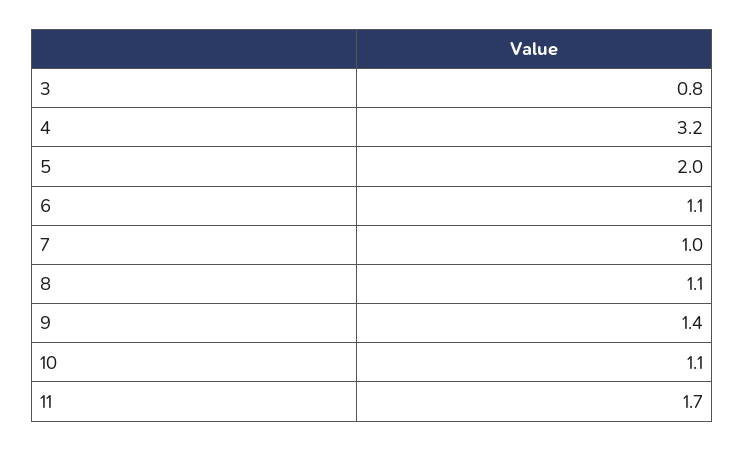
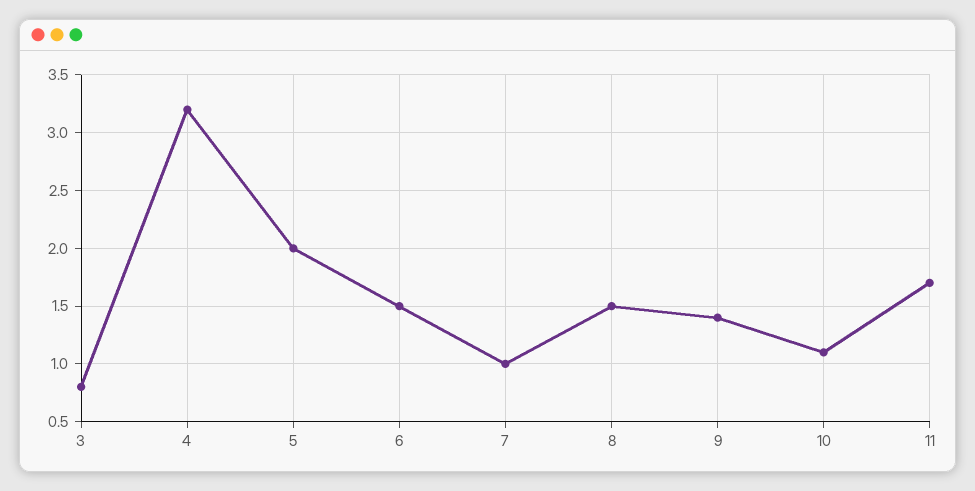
6: 1.1 -> 1.5
8: 1.1 -> 1.5

